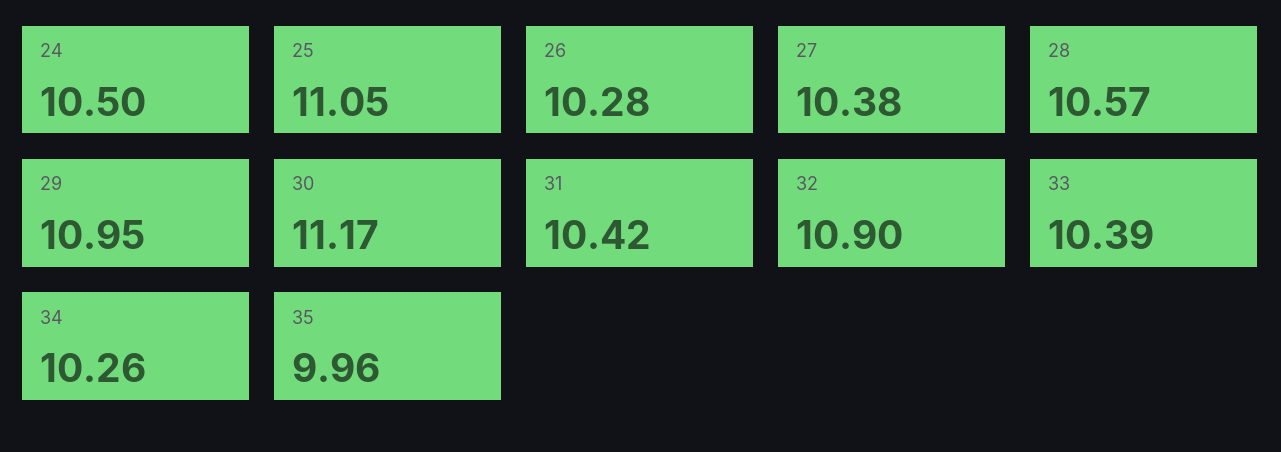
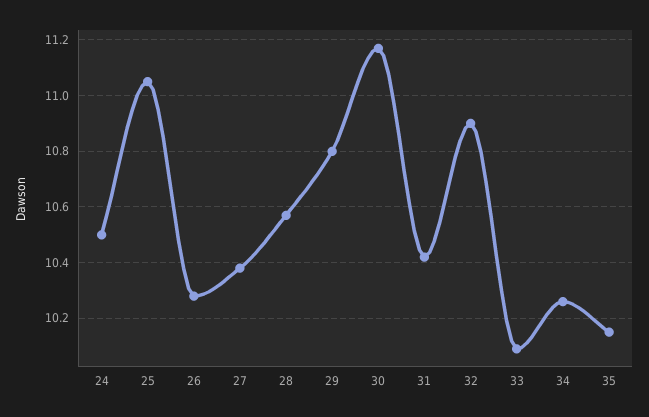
29: 10.95 -> 10.8
33: 10.39 -> 10.1
35: 9.96 -> 10.15

